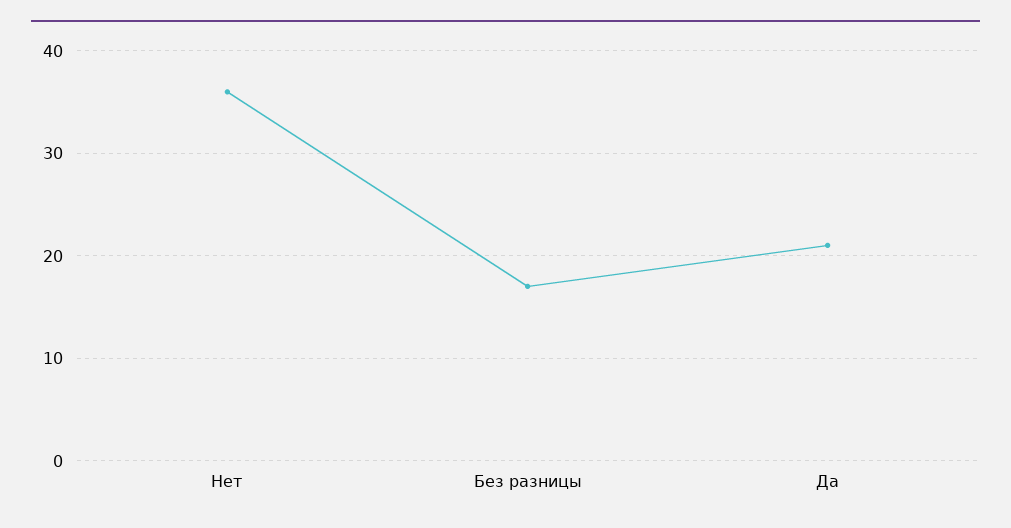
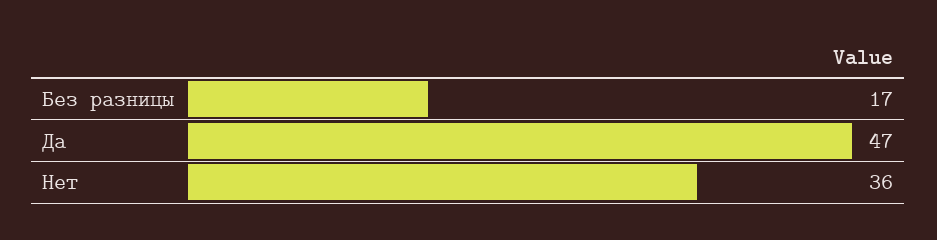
Да: 21 -> 47

